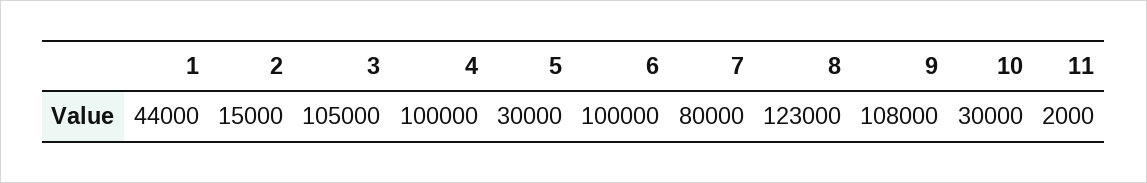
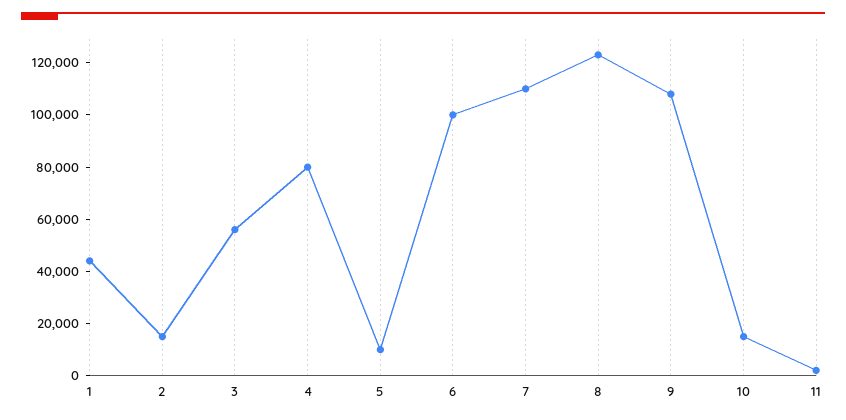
3: 105000 -> 55000
4: 100000 -> 80000
5: 30000 -> 10000
7: 80000 -> 110000
10: 30000 -> 15000

